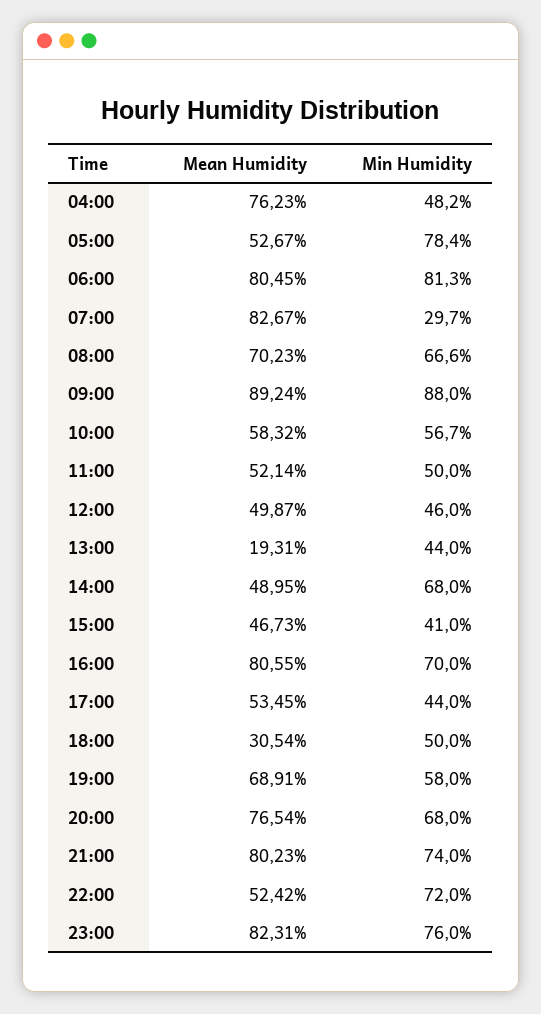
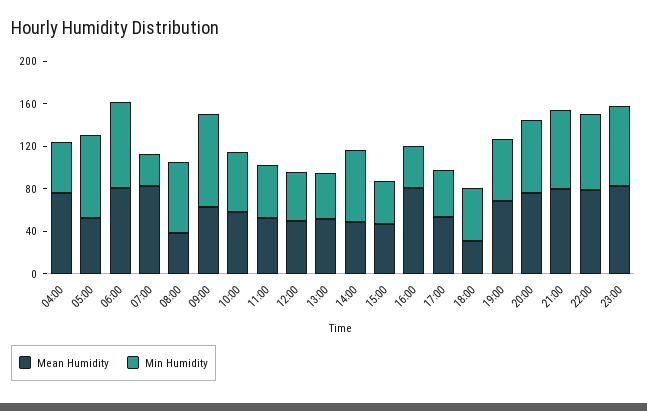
Mean Humidity, 08:00: 70.23 -> 40
Mean Humidity, 09:00: 89.24 -> 60
Mean Humidity, 13:00: 19.31 -> 50
Min Humidity, 16:00: 70 -> 40
Mean Humidity, 22:00: 52.42 -> 80

